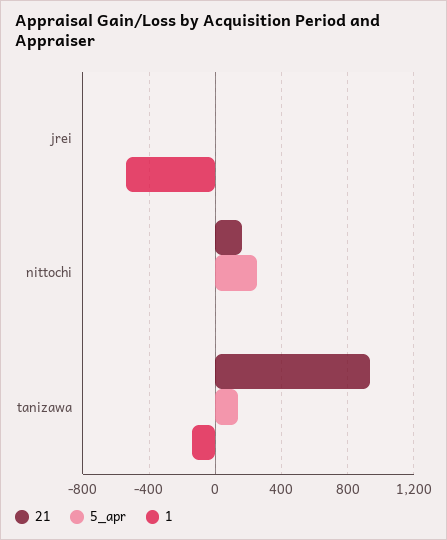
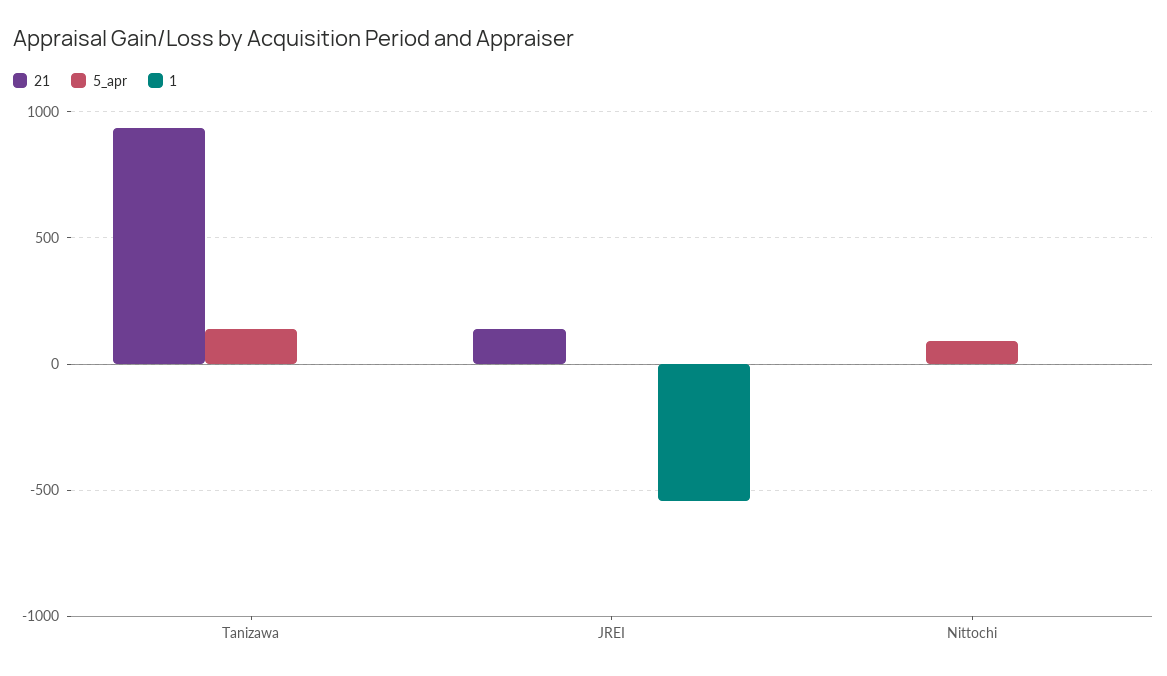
21, jrei: 0 -> 150
21, nittochi: 150 -> 0
5_apr, nittochi: 250 -> 100
1, tanizawa: -150 -> 0

